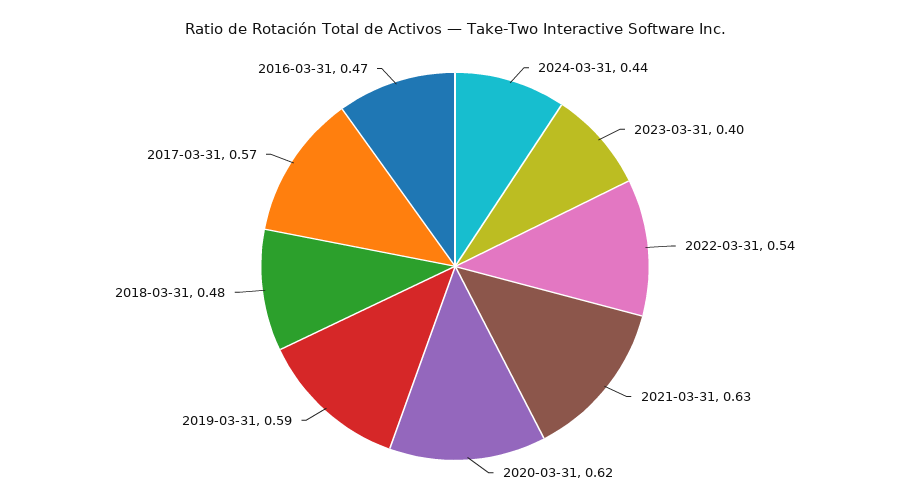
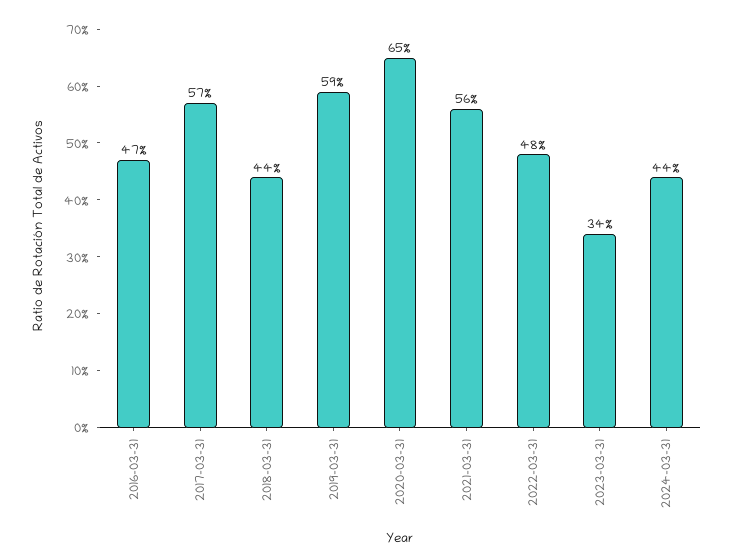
2023-03-31: 0.4 -> 0.34
2022-03-31: 0.54 -> 0.48
2021-03-31: 0.63 -> 0.56
2020-03-31: 0.62 -> 0.65
2018-03-31: 0.48 -> 0.44

